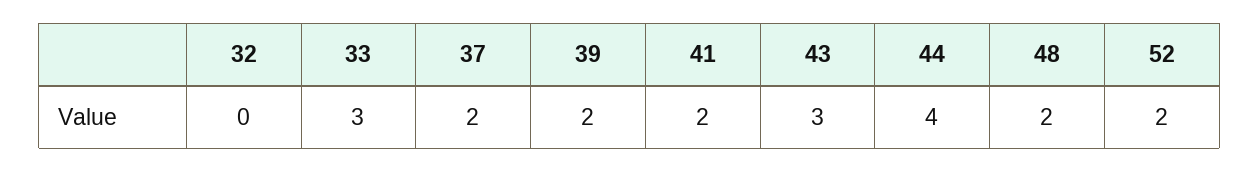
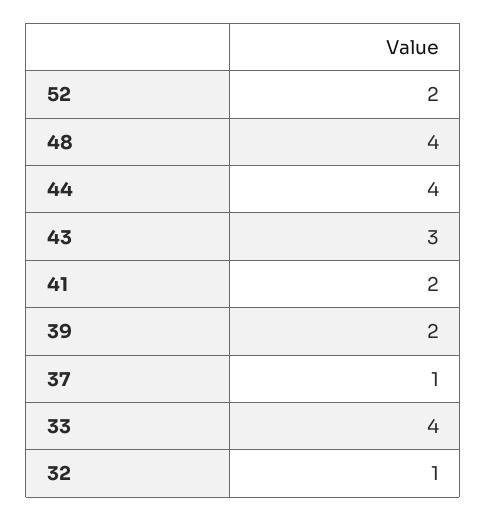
32: 0 -> 1
33: 3 -> 4
37: 2 -> 1
48: 2 -> 4

